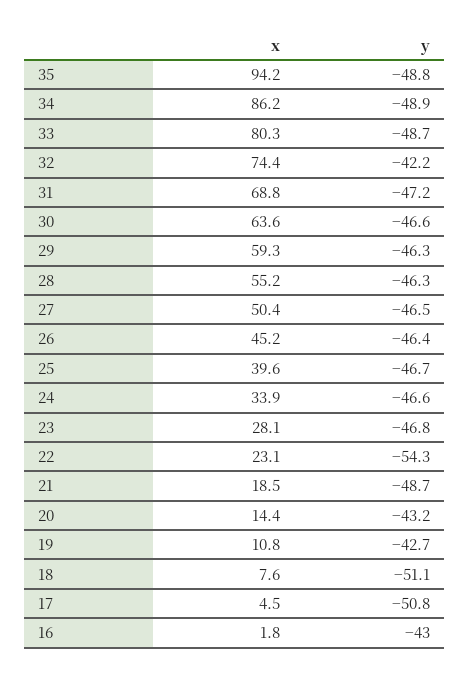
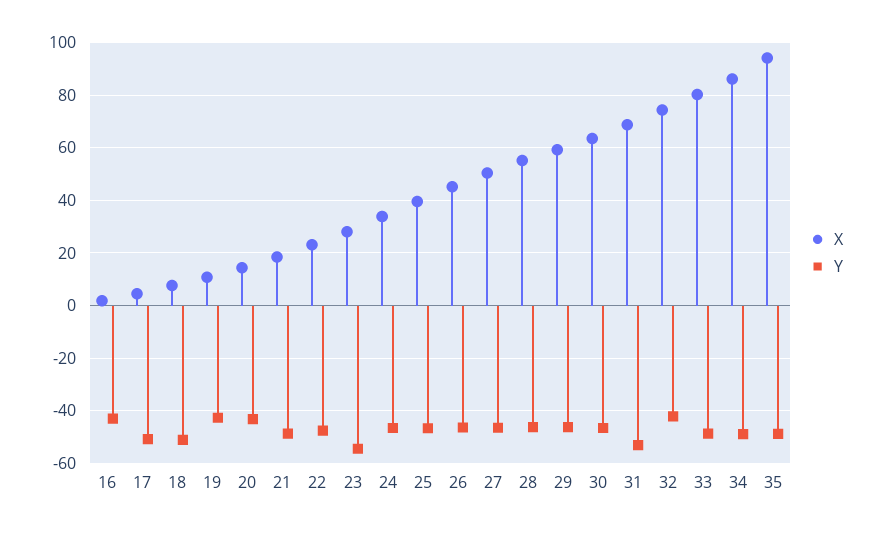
y, 31: -47.2 -> -52.5
y, 23: -46.8 -> -55
y, 22: -54.3 -> -47.5

